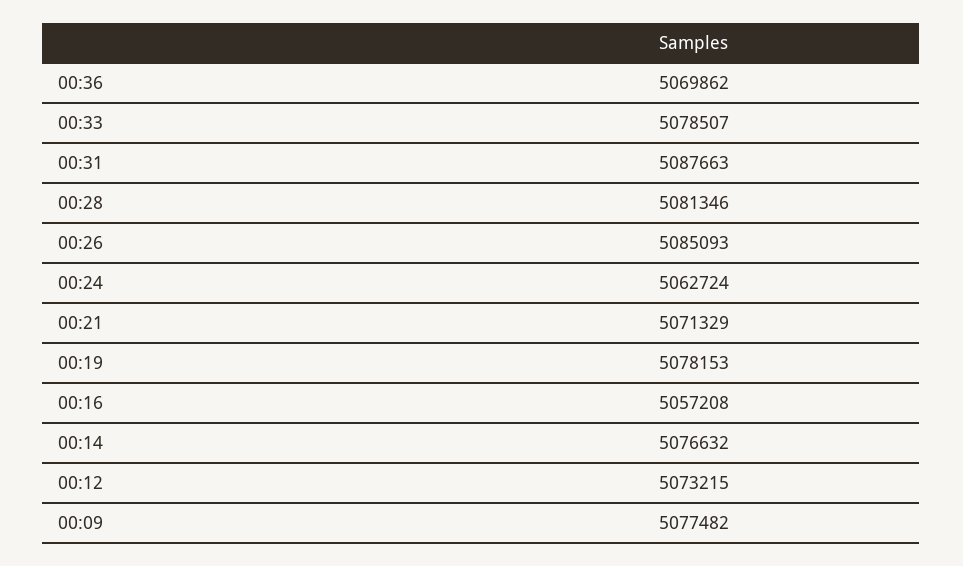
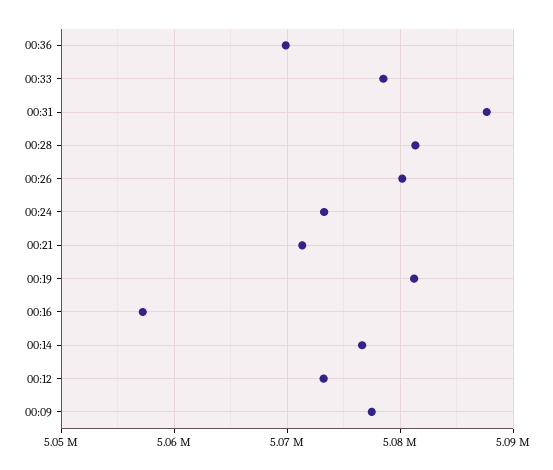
00:26: 5085093 -> 5080000
00:24: 5062724 -> 5073000
00:19: 5078153 -> 5081000

